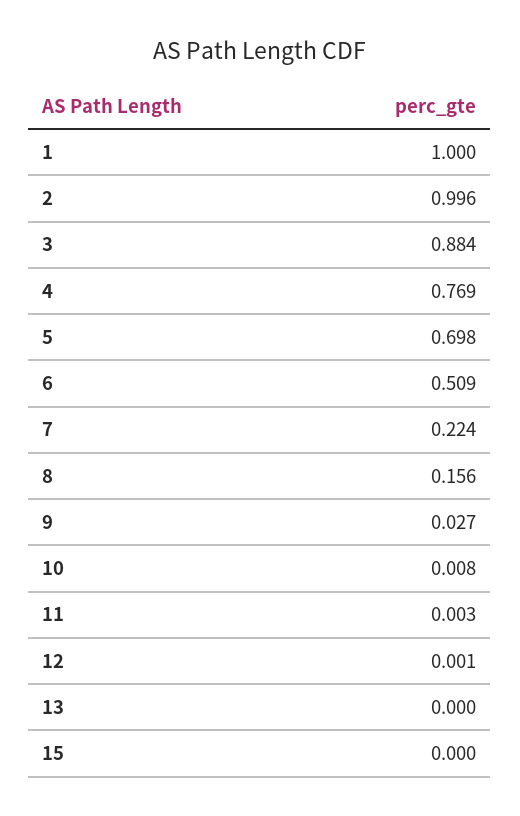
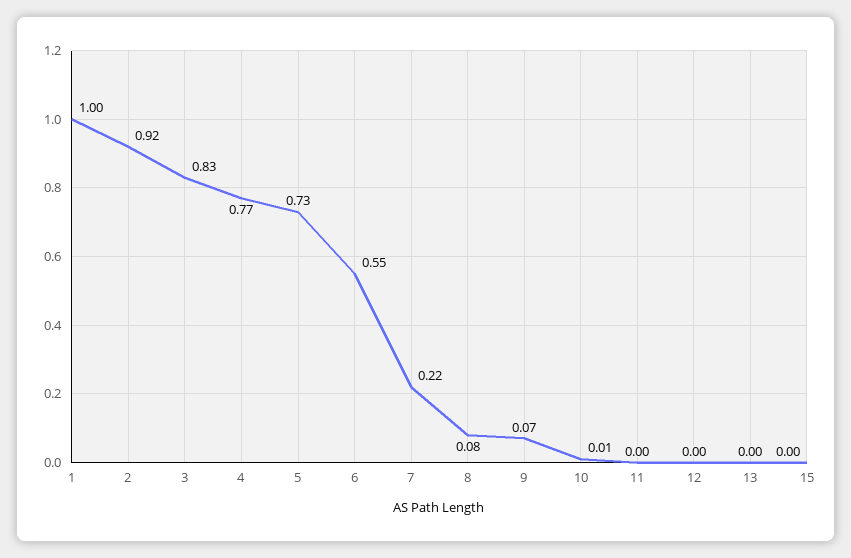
2: 0.996 -> 0.92
3: 0.884 -> 0.83
5: 0.698 -> 0.73
6: 0.509 -> 0.55
8: 0.156 -> 0.08
9: 0.027 -> 0.07

